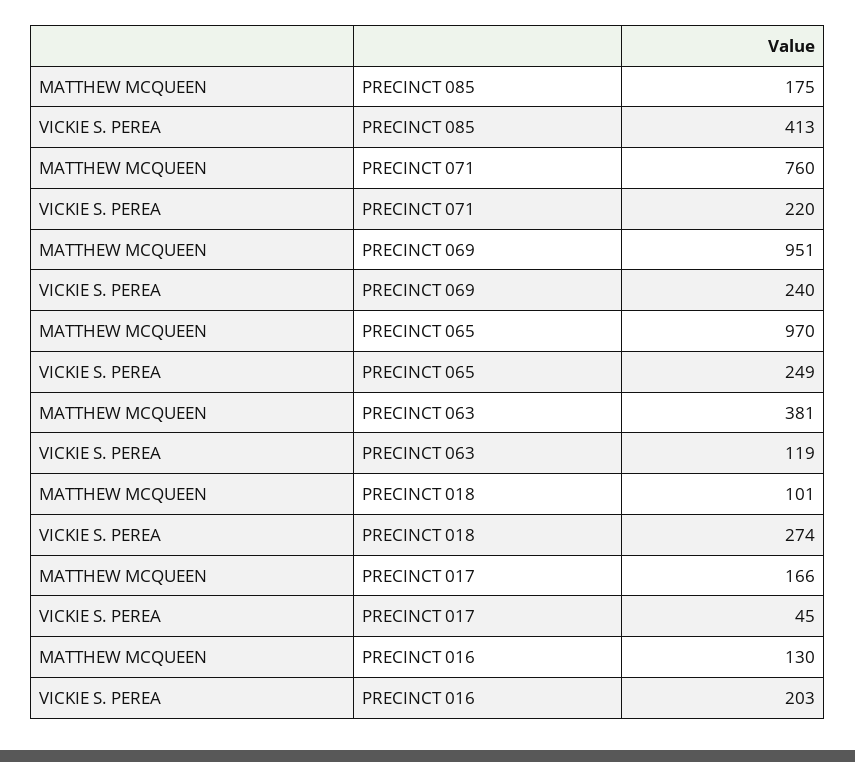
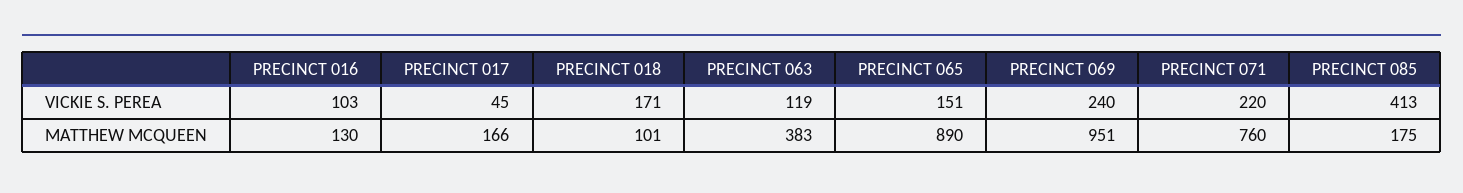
MATTHEW MCQUEEN, PRECINCT 065: 970 -> 890
VICKIE S. PEREA, PRECINCT 065: 249 -> 151
MATTHEW MCQUEEN, PRECINCT 063: 381 -> 383
VICKIE S. PEREA, PRECINCT 018: 274 -> 171
VICKIE S. PEREA, PRECINCT 016: 203 -> 103

